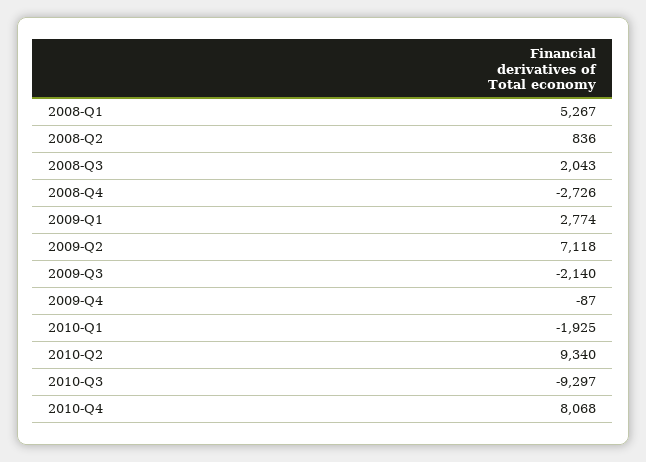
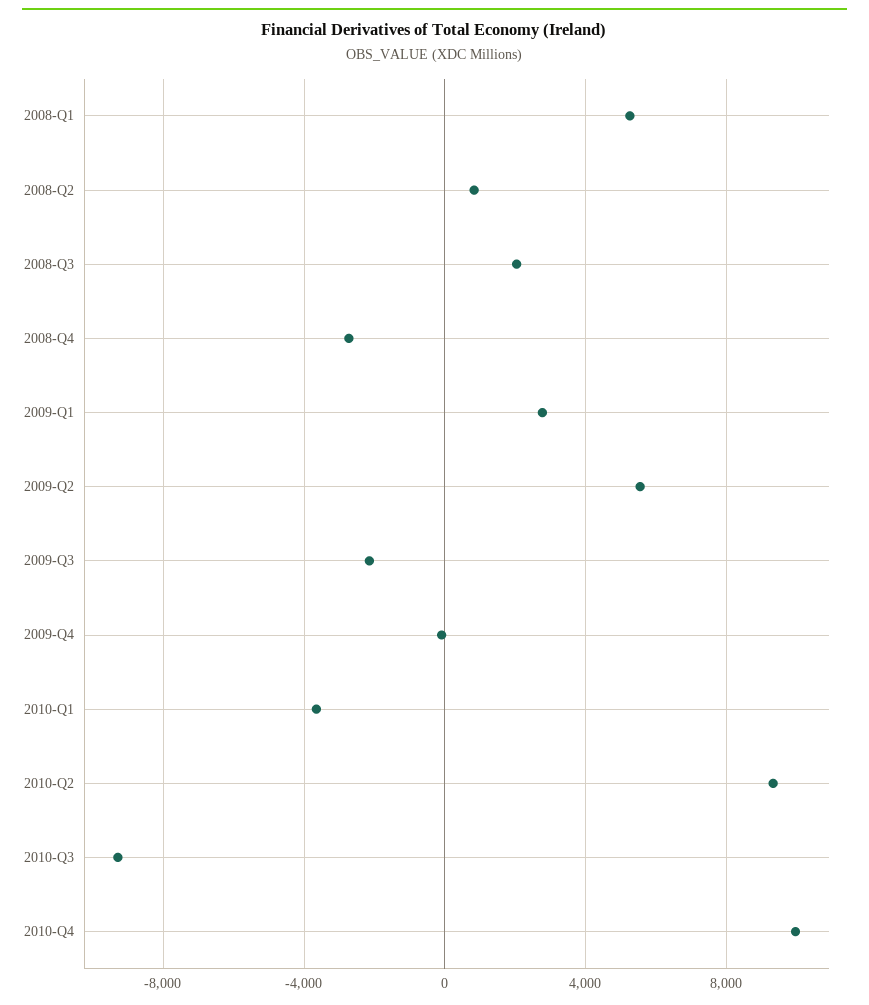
2009-Q2: 7118 -> 5500
2010-Q1: -1925 -> -3500
2010-Q4: 8068 -> 10000

